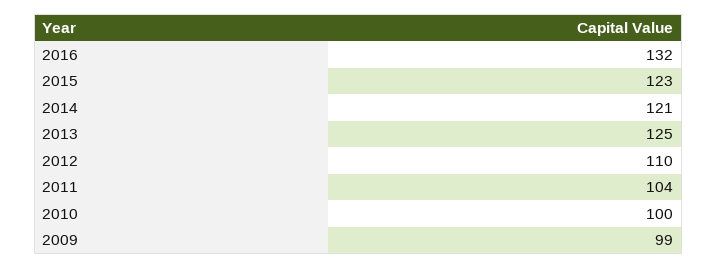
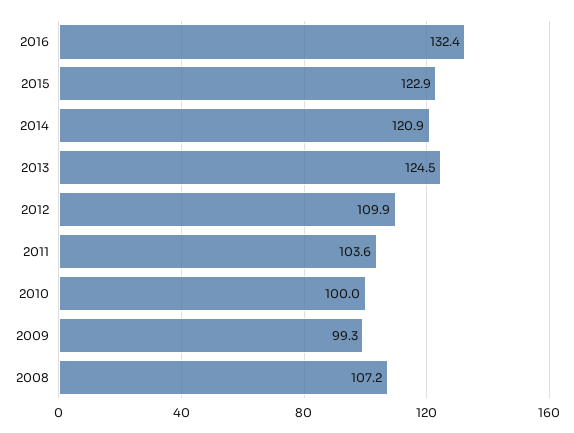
2008: none -> 107.2

